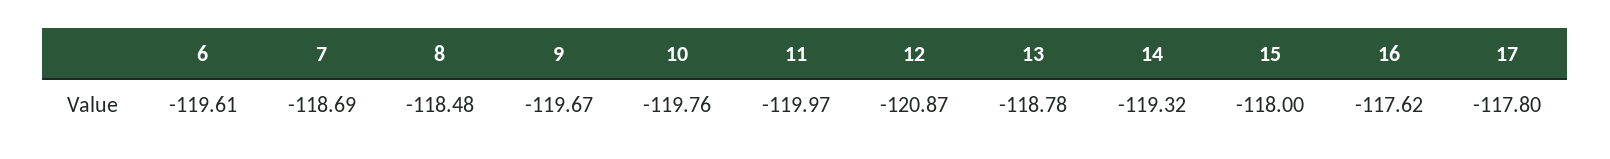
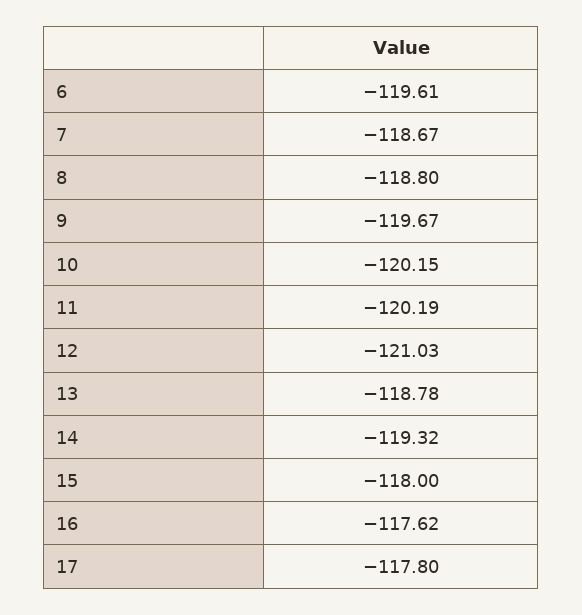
7: -118.69 -> -118.67
8: -118.48 -> -118.8
10: -119.76 -> -120.15
11: -119.97 -> -120.19
12: -120.87 -> -121.03

